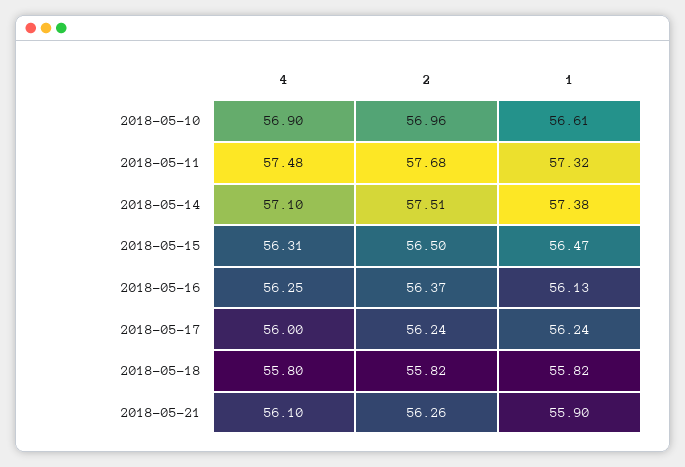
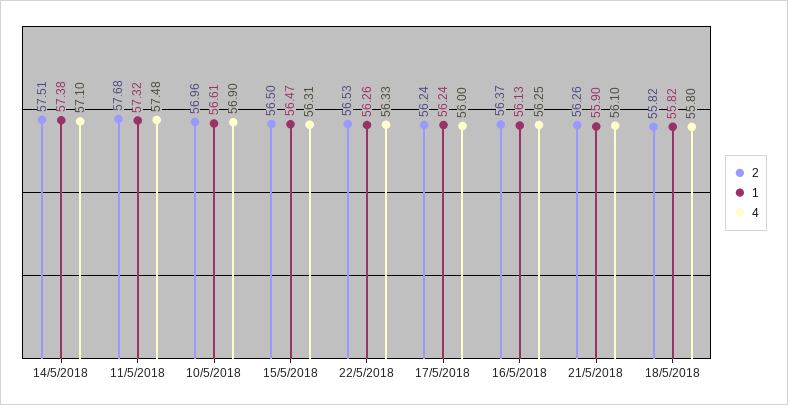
2, 22/5/2018: none -> 56.53
1, 22/5/2018: none -> 56.26
4, 22/5/2018: none -> 56.33

